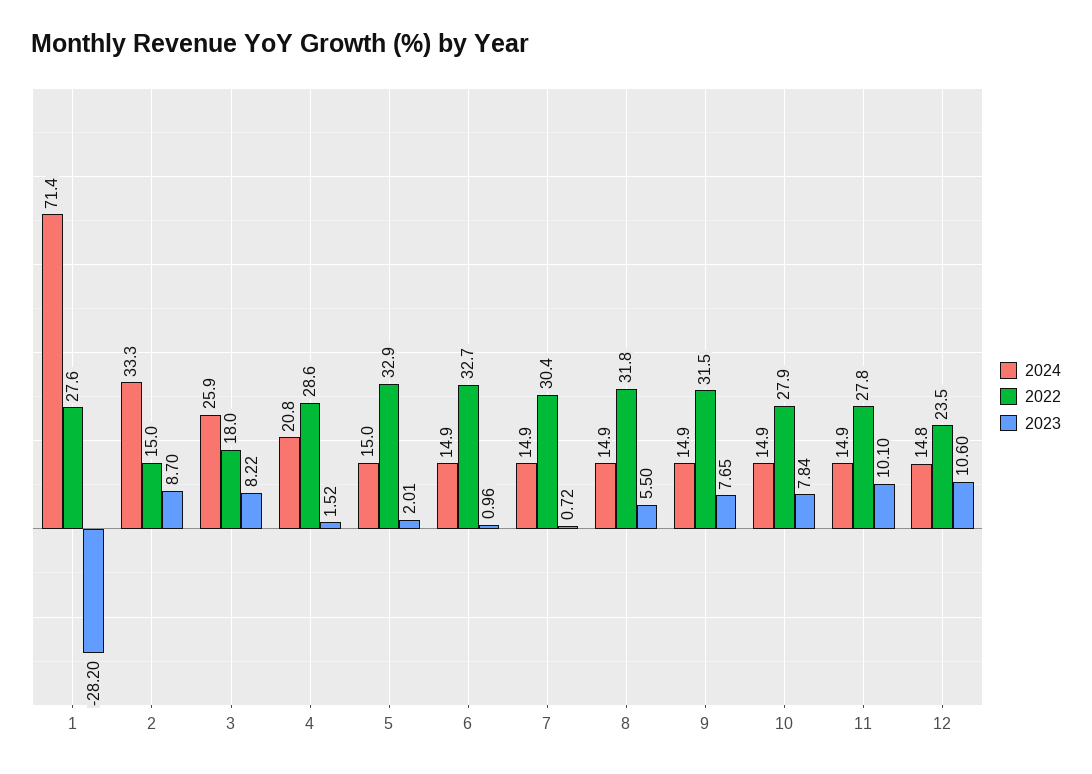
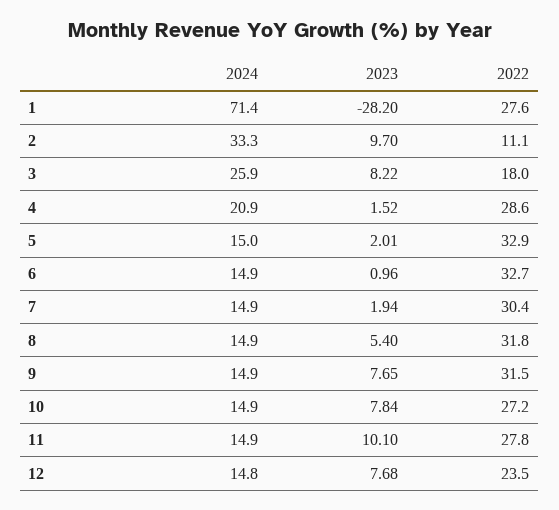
2022, 2: 15 -> 11.1
2023, 2: 8.7 -> 9.7
2024, 4: 20.8 -> 20.9
2023, 7: 0.72 -> 1.94
2023, 8: 5.5 -> 5.4
2022, 10: 27.9 -> 27.2
2023, 12: 10.6 -> 7.68

